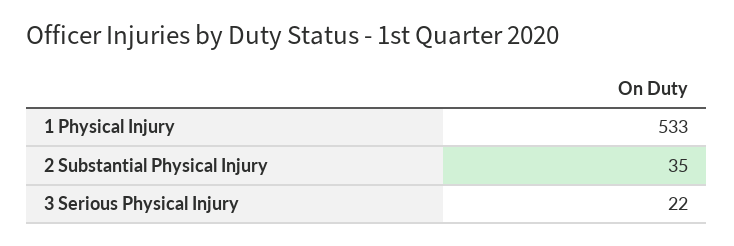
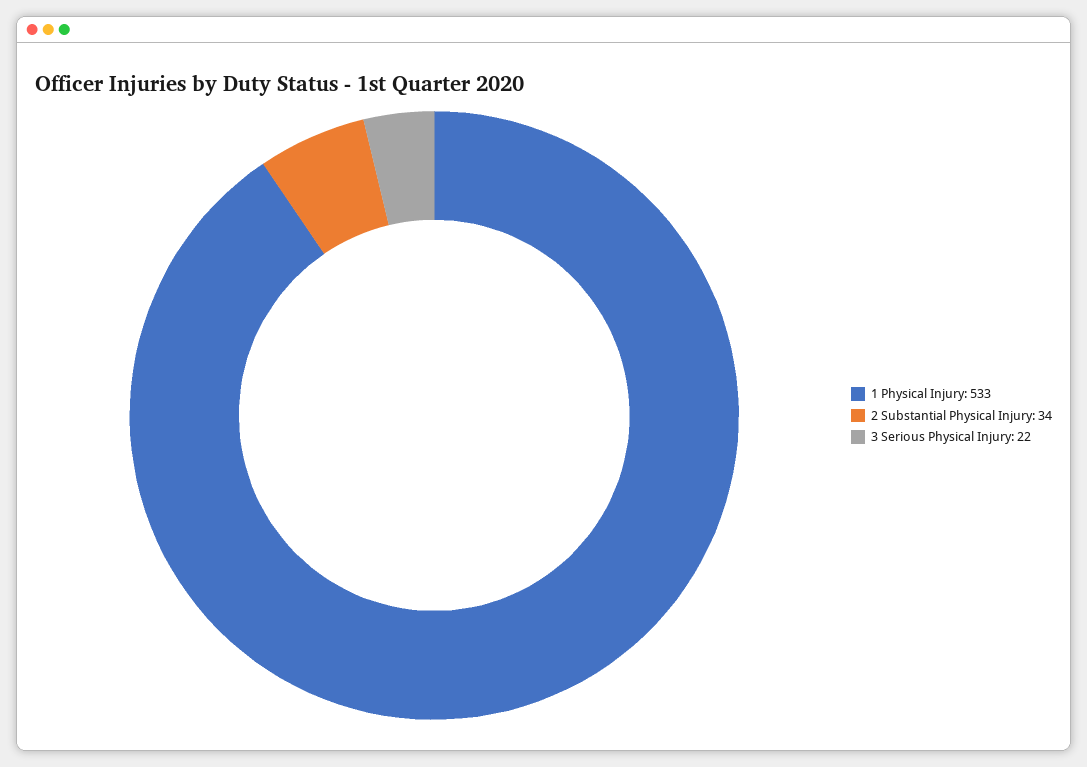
2 Substantial Physical Injury: 35 -> 34

